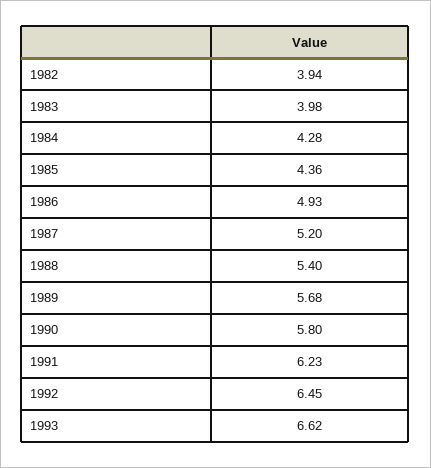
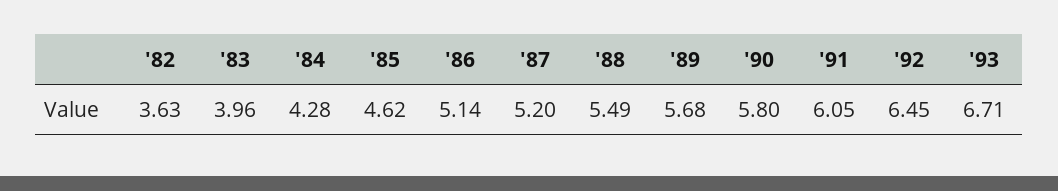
1982: 3.94 -> 3.63
1983: 3.98 -> 3.96
1985: 4.36 -> 4.62
1986: 4.93 -> 5.14
1988: 5.4 -> 5.49
1991: 6.23 -> 6.05
1993: 6.62 -> 6.71

